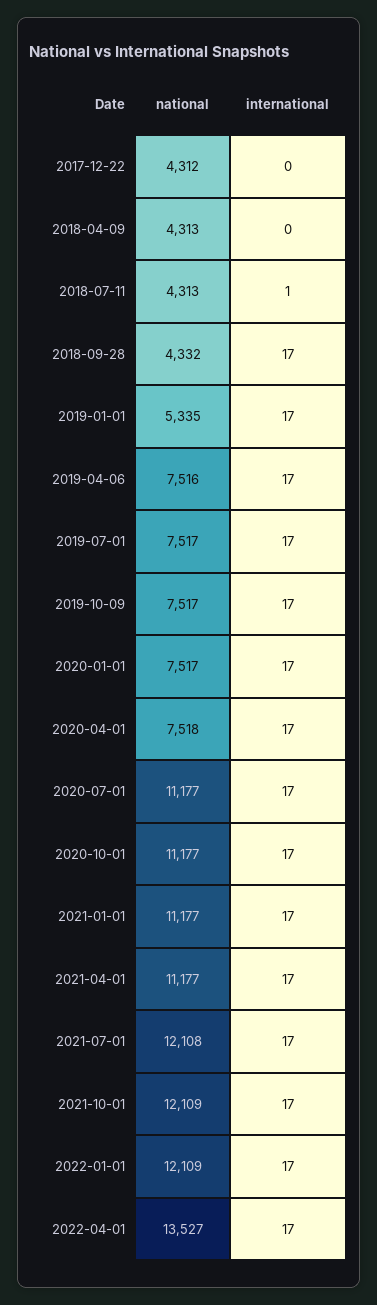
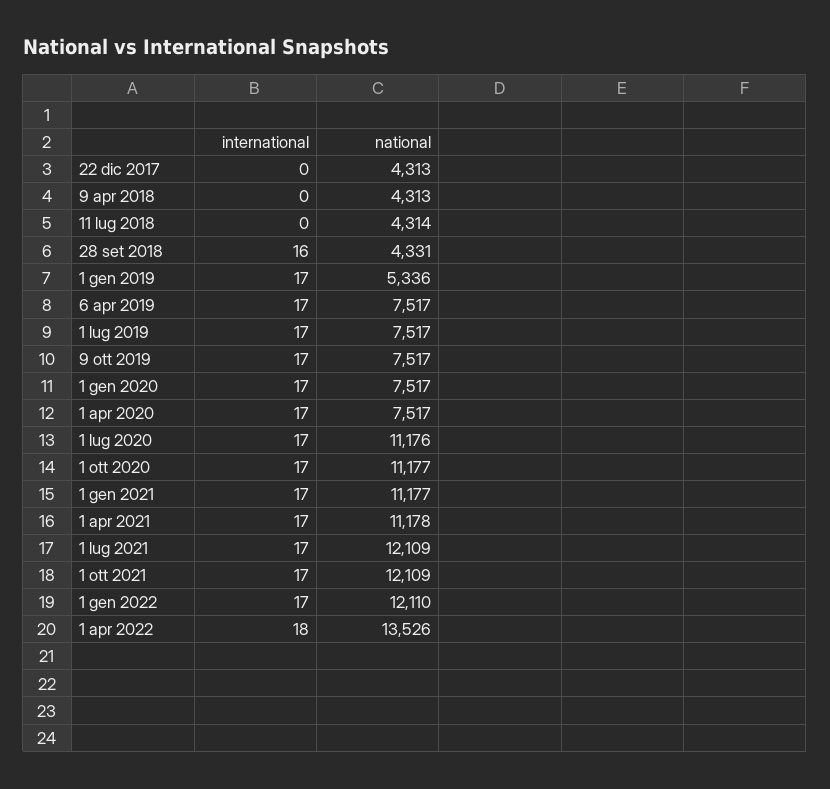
national, 2017-12-22: 4312 -> 4313
national, 2018-07-11: 4313 -> 4314
international, 2018-07-11: 1 -> 0
national, 2018-09-28: 4332 -> 4331
international, 2018-09-28: 17 -> 16
national, 2019-01-01: 5335 -> 5336
national, 2019-04-06: 7516 -> 7517
national, 2020-04-01: 7518 -> 7517
national, 2020-07-01: 11177 -> 11176
national, 2021-04-01: 11177 -> 11178
national, 2021-07-01: 12108 -> 12109
national, 2022-01-01: 12109 -> 12110
national, 2022-04-01: 13527 -> 13526
international, 2022-04-01: 17 -> 18

